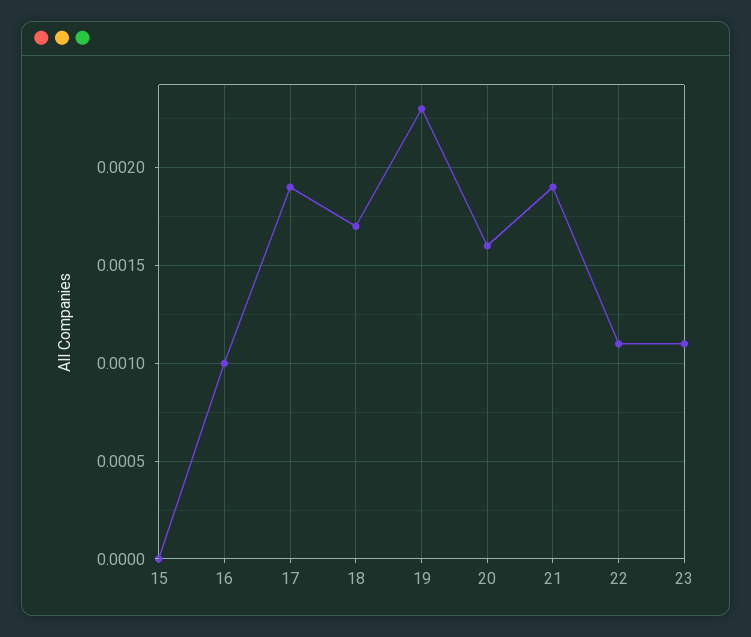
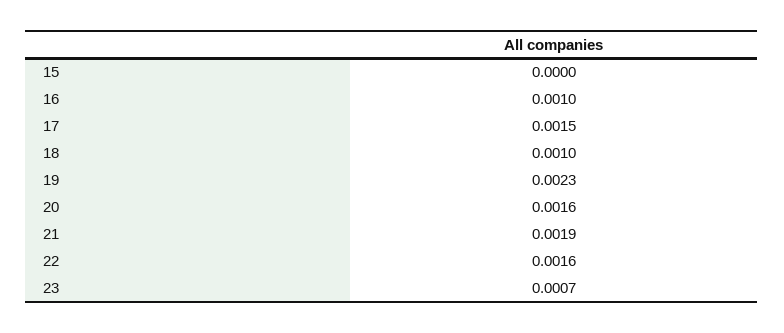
17: 0.0019 -> 0.0015
18: 0.0017 -> 0.001
22: 0.0011 -> 0.0016
23: 0.0011 -> 0.0007

